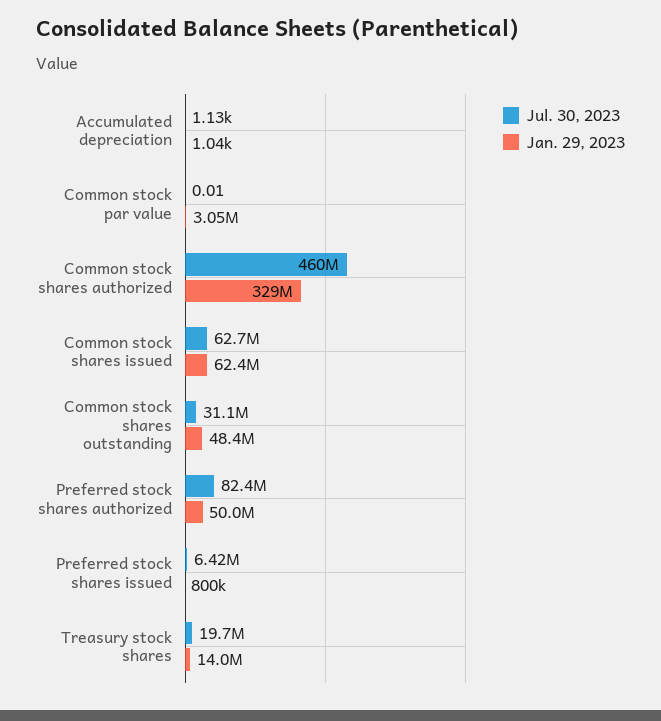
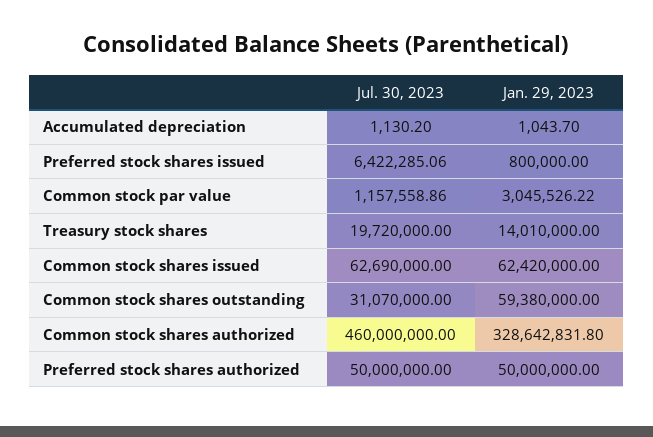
Jul. 30, 2023, Common stock par value: 0.01 -> 1157558.86
Jan. 29, 2023, Common stock shares outstanding: 48400000 -> 59380000
Jul. 30, 2023, Preferred stock shares authorized: 82400000 -> 50000000

